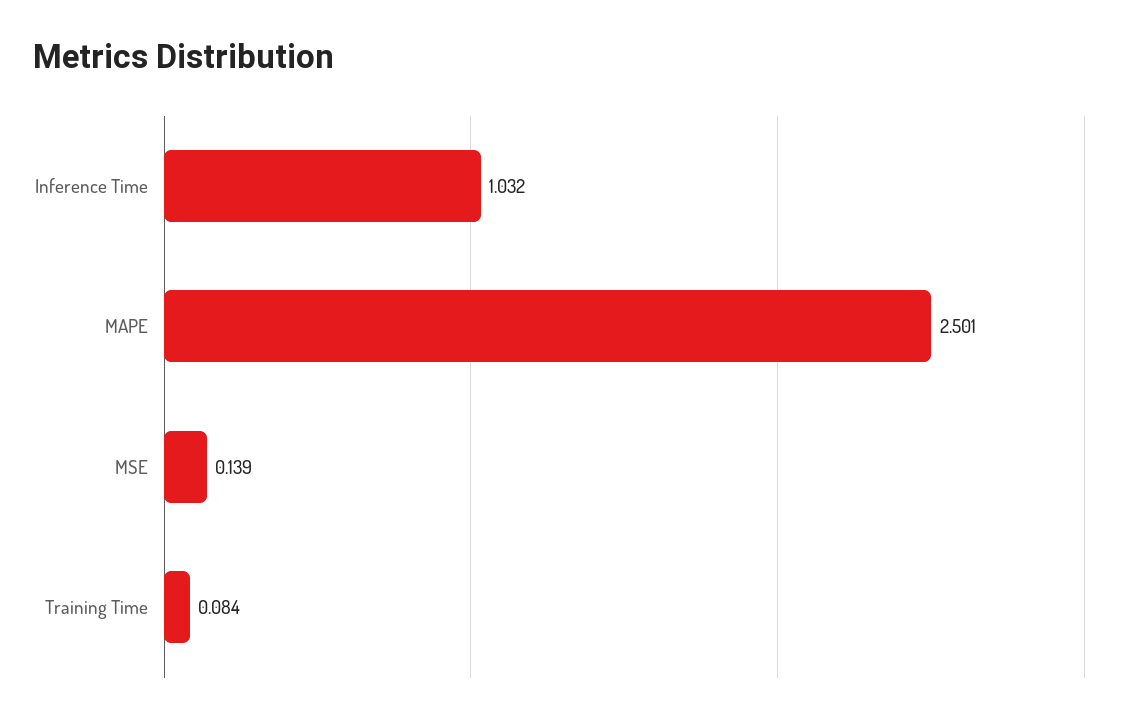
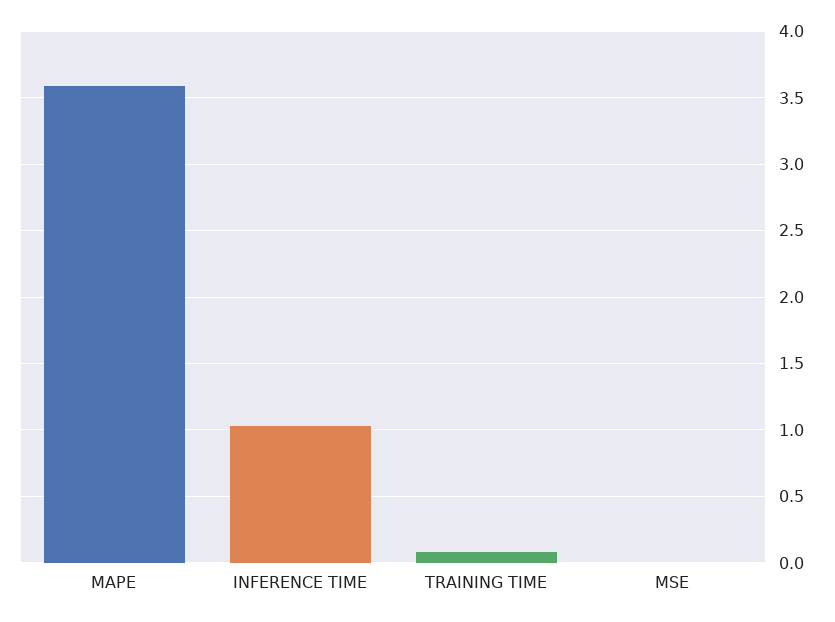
MAPE: 2.501 -> 3.6
MSE: 0.139 -> 0

